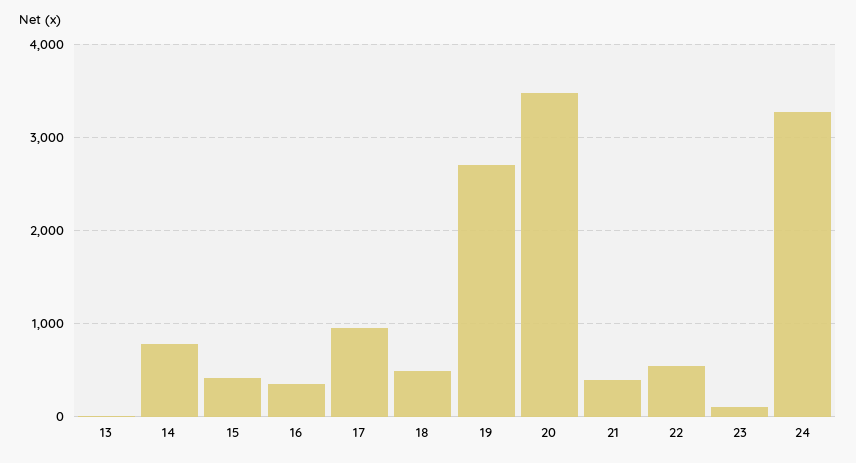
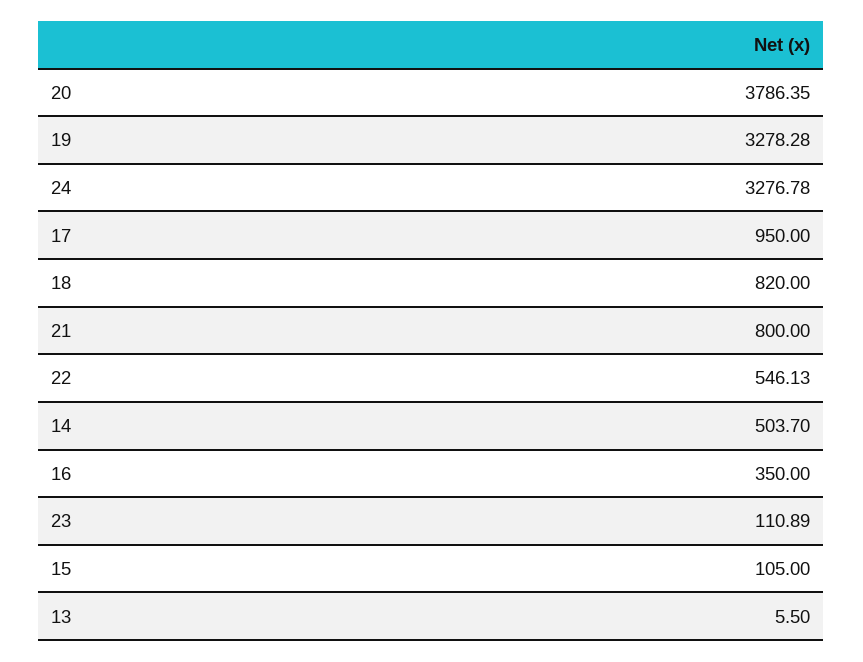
14: 800 -> 503.7
15: 400 -> 105
18: 500 -> 820
19: 2700 -> 3278.28
20: 3500 -> 3786.35
21: 400 -> 800

